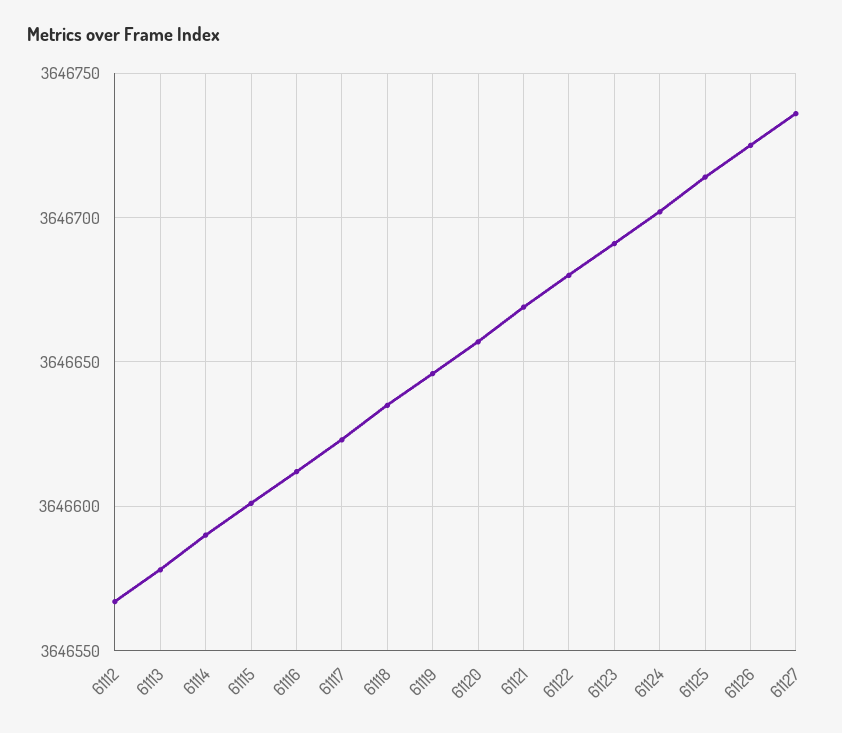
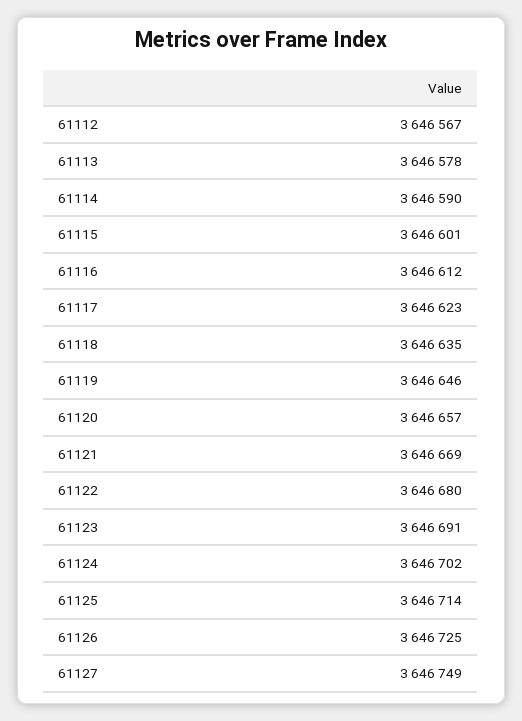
61127: 3646735 -> 3646749

